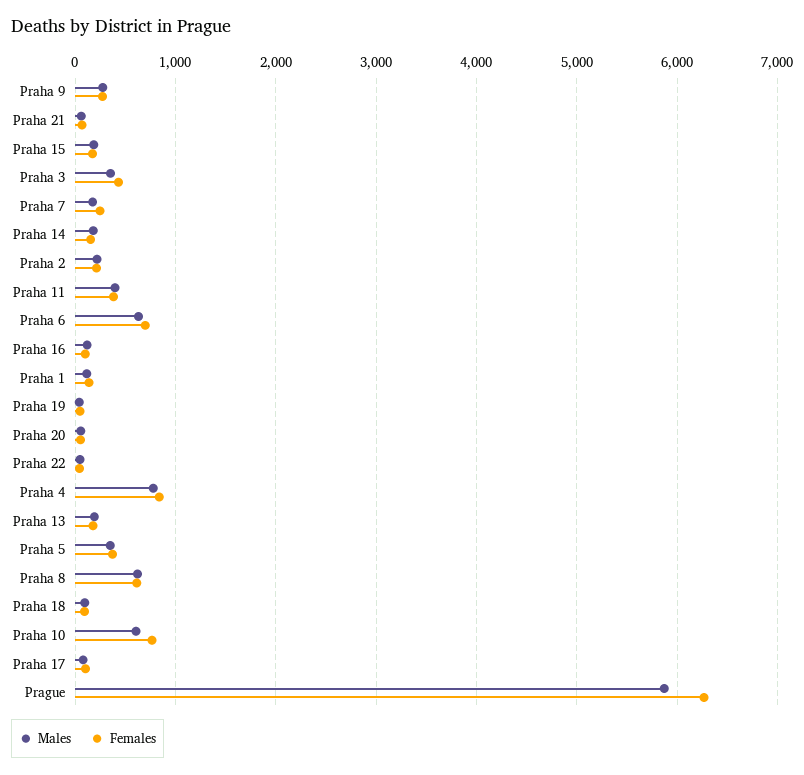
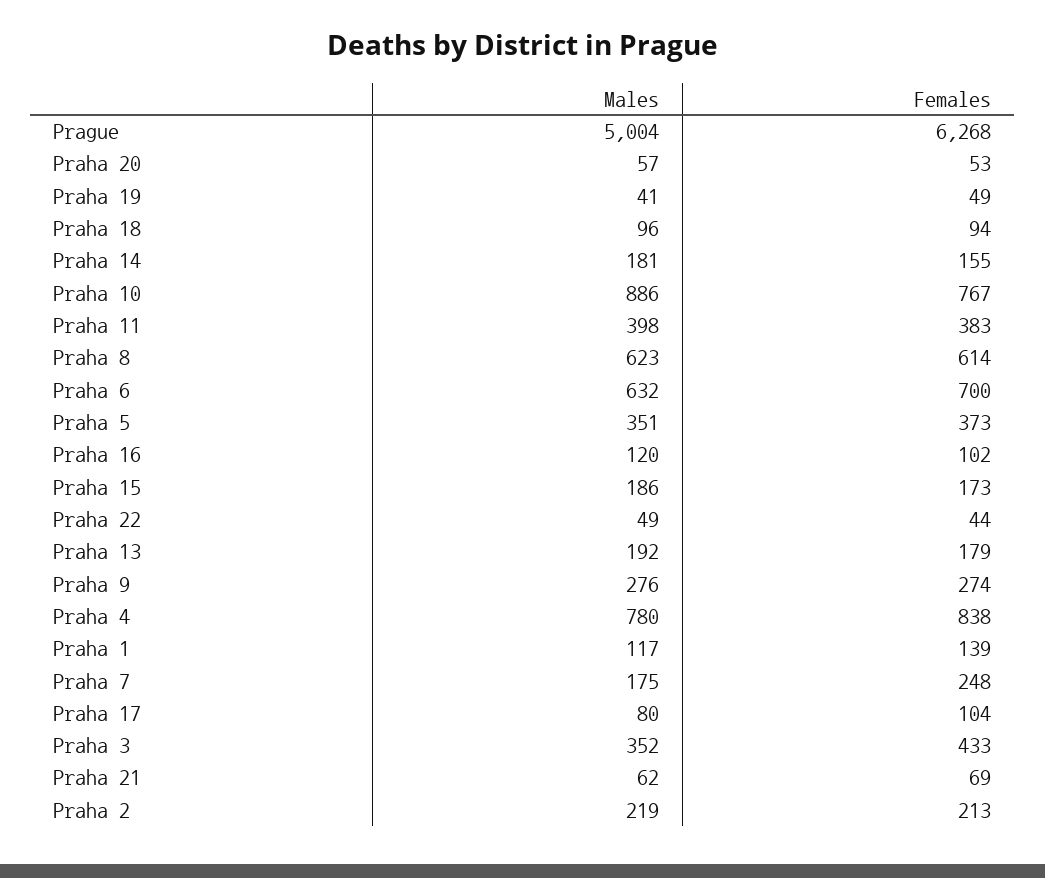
Males, Praha 10: 600 -> 886
Males, Prague: 5900 -> 5004

